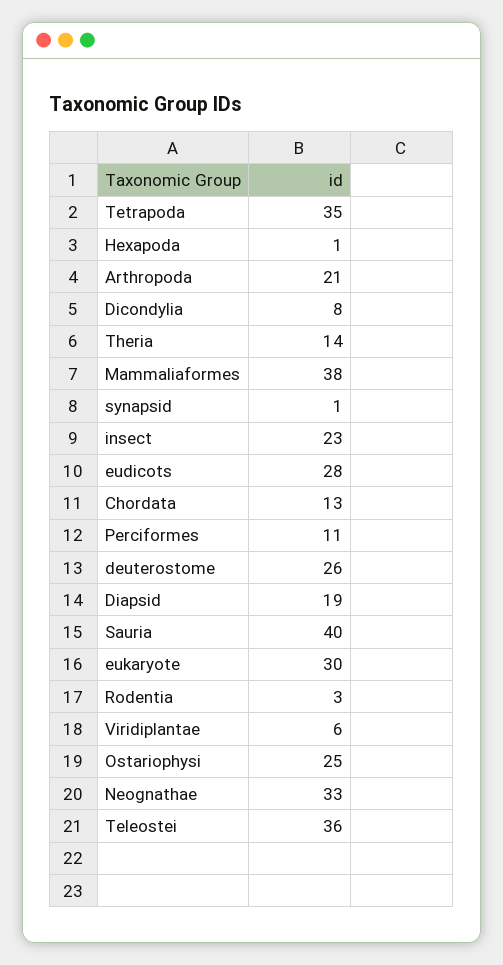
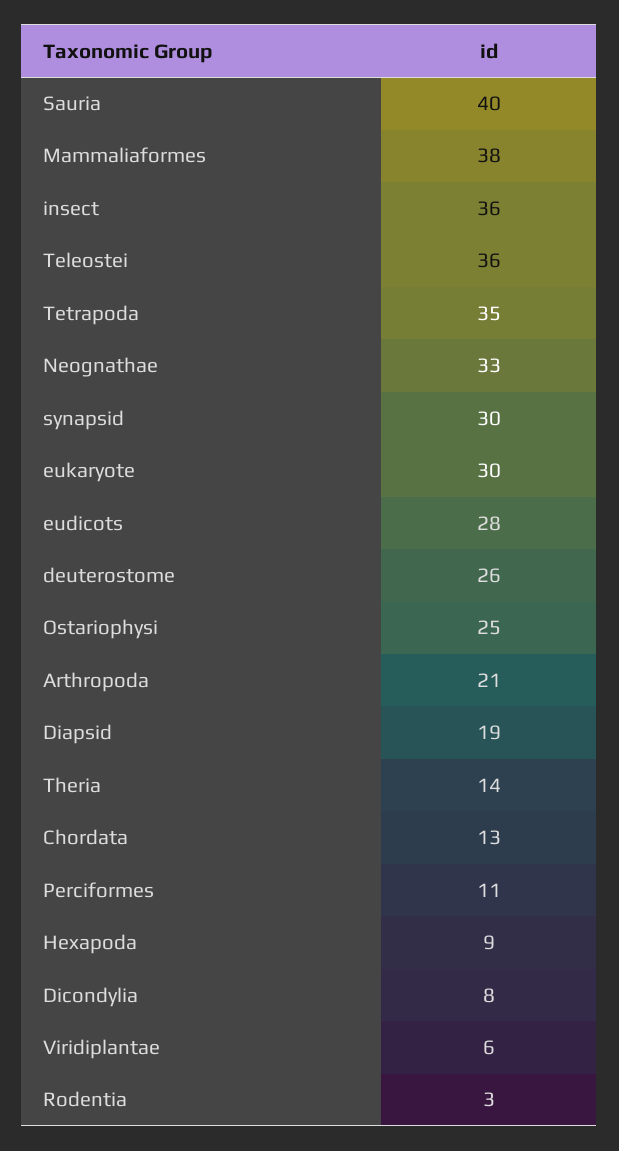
Hexapoda: 1 -> 9
synapsid: 1 -> 30
insect: 23 -> 36

